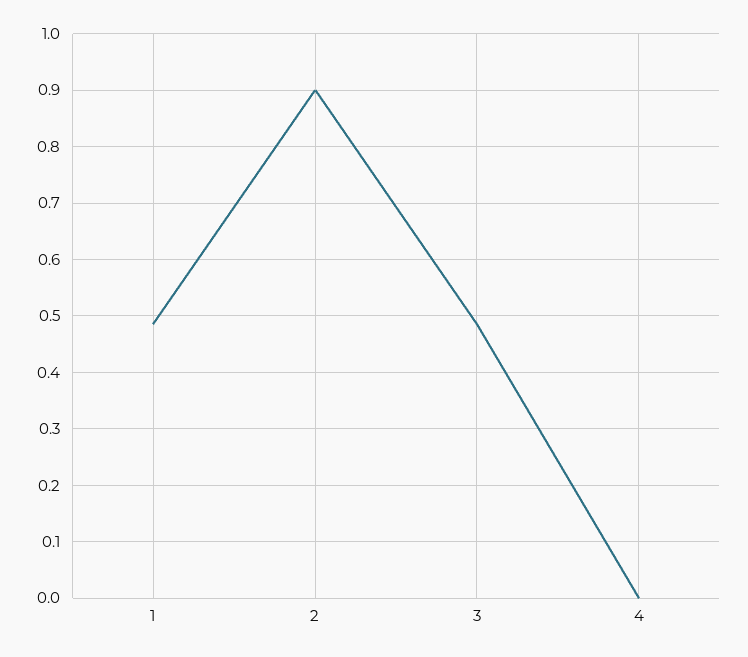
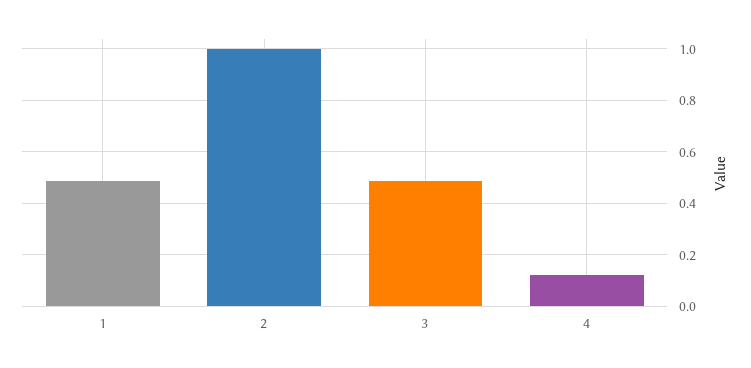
2: 0.9 -> 1
4: 0 -> 0.125

